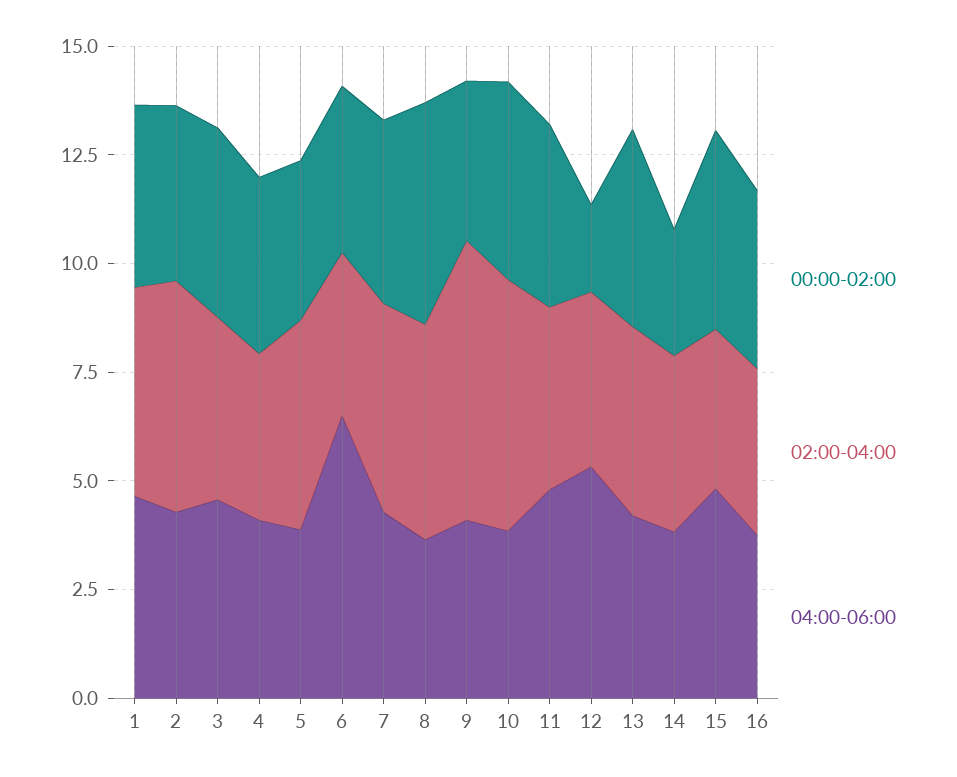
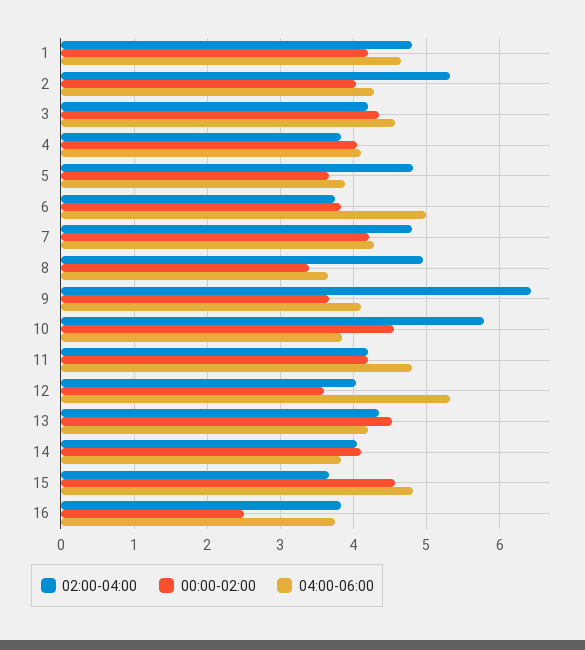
04:00-06:00, 6: 6.5 -> 5
00:00-02:00, 8: 5 -> 3.4
00:00-02:00, 12: 2 -> 3.6
00:00-02:00, 14: 3 -> 4.1
00:00-02:00, 16: 4 -> 2.5

